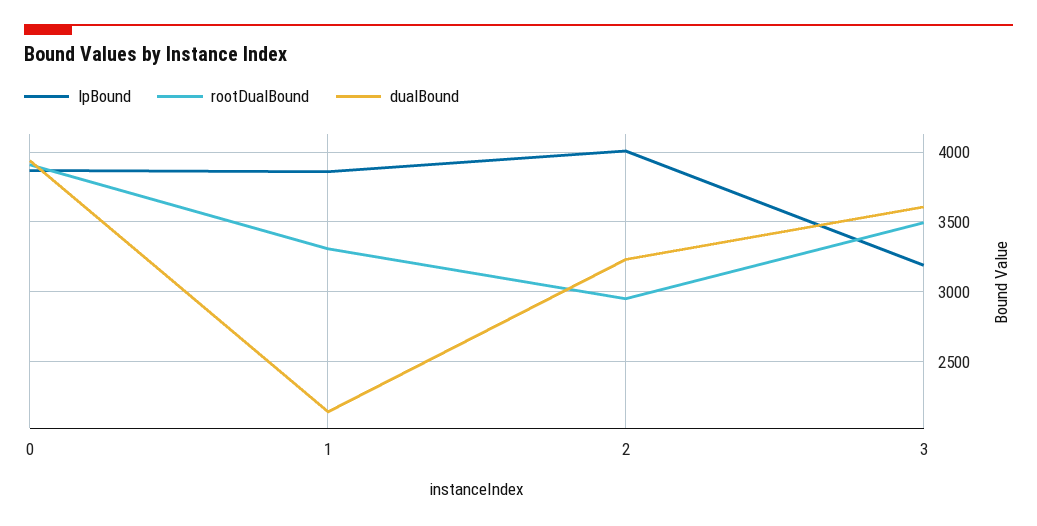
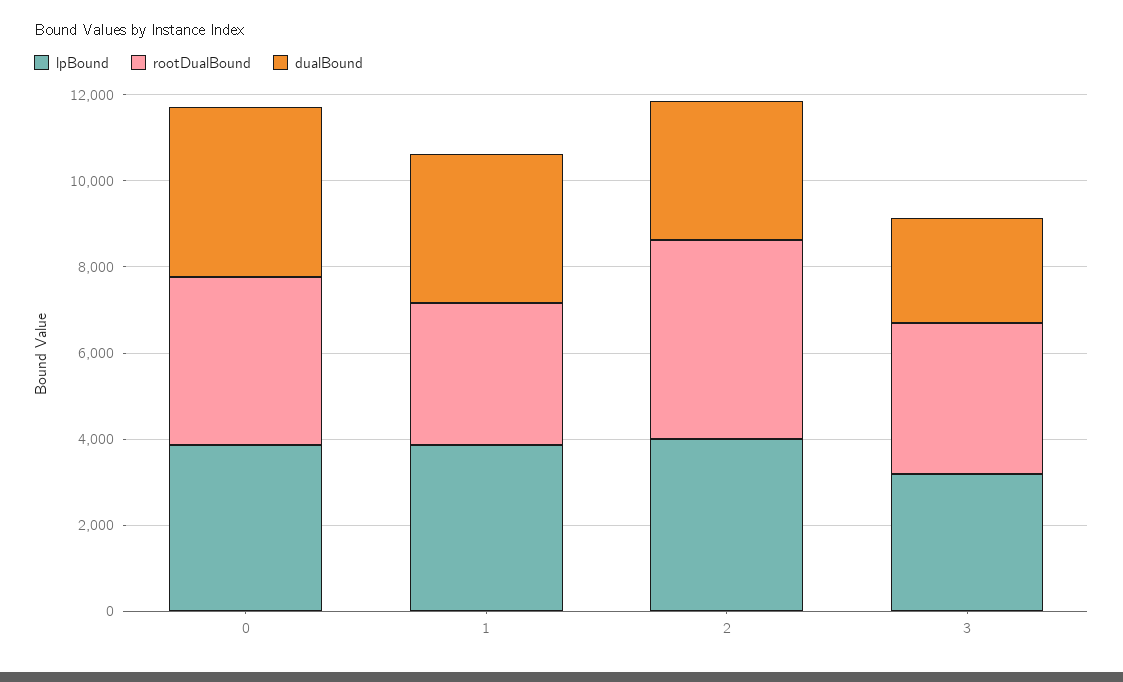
dualBound, 1: 2150 -> 3500
rootDualBound, 2: 2950 -> 4500
dualBound, 3: 3600 -> 2500

